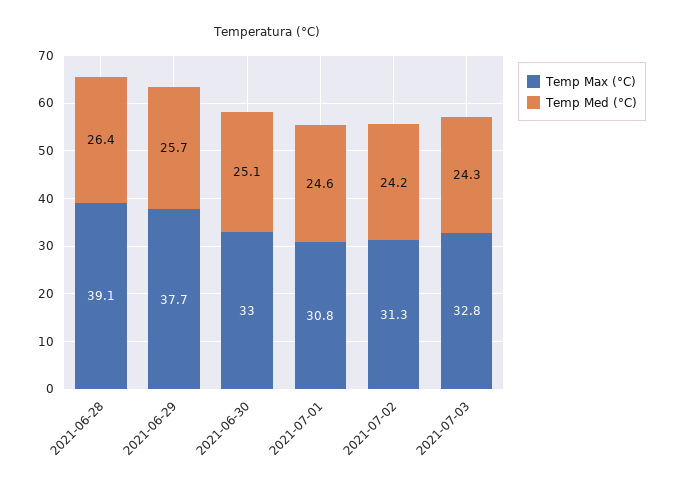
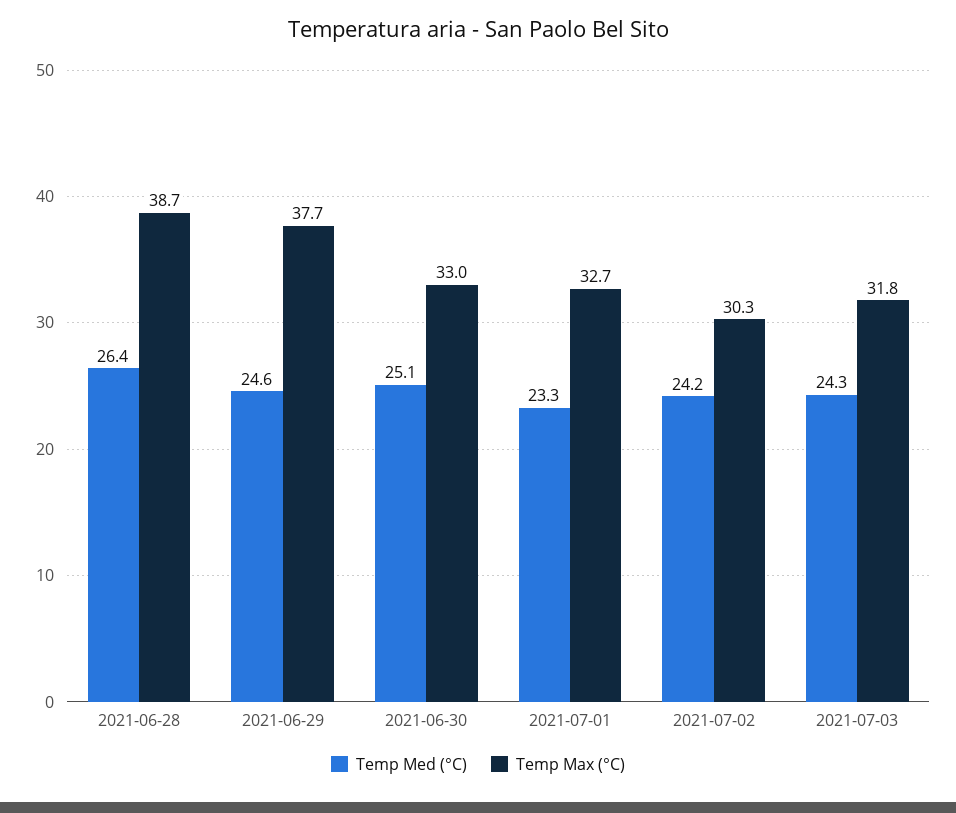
Temp Max (°C), 2021-06-28: 39.1 -> 38.7
Temp Med (°C), 2021-06-29: 25.7 -> 24.6
Temp Max (°C), 2021-07-01: 30.8 -> 32.7
Temp Med (°C), 2021-07-01: 24.6 -> 23.3
Temp Max (°C), 2021-07-02: 31.3 -> 30.3
Temp Max (°C), 2021-07-03: 32.8 -> 31.8

